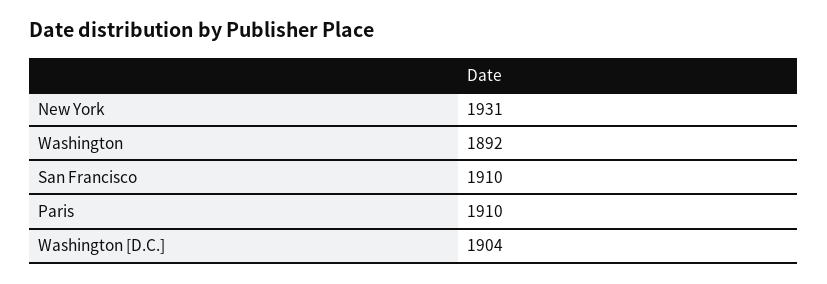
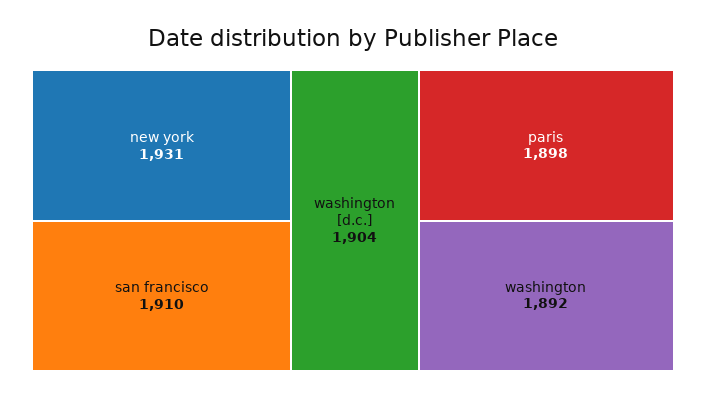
Paris: 1910 -> 1898

